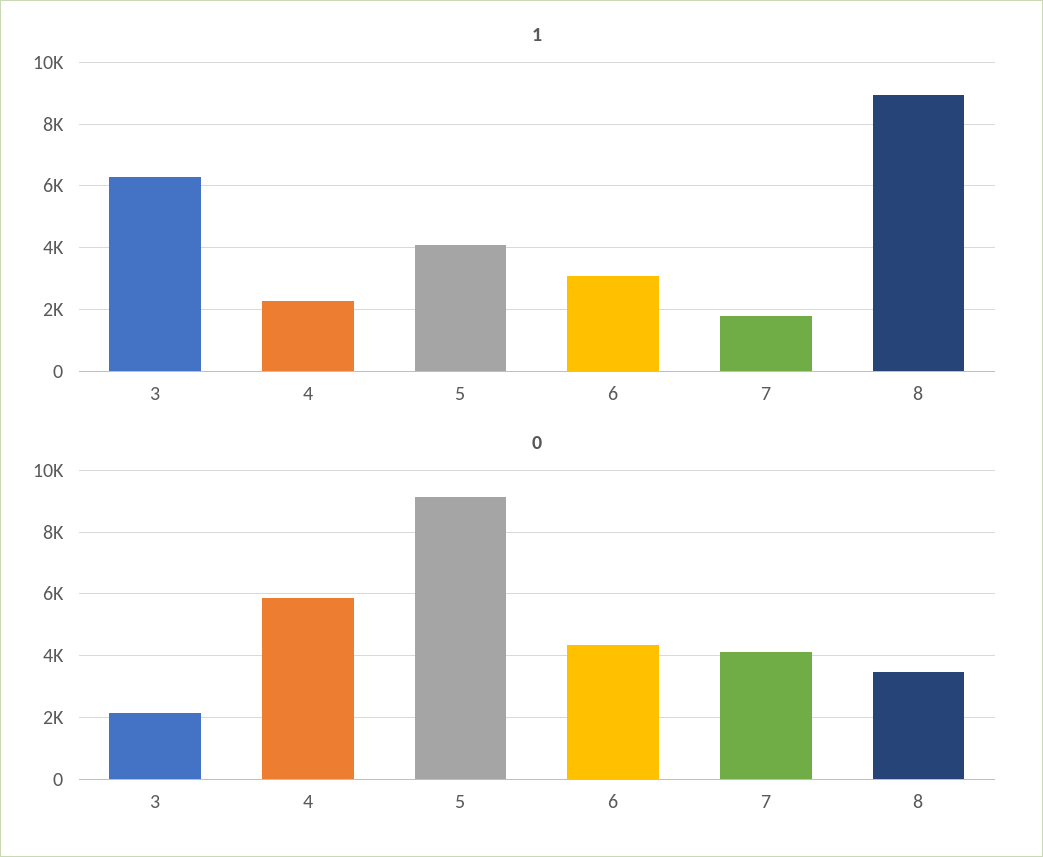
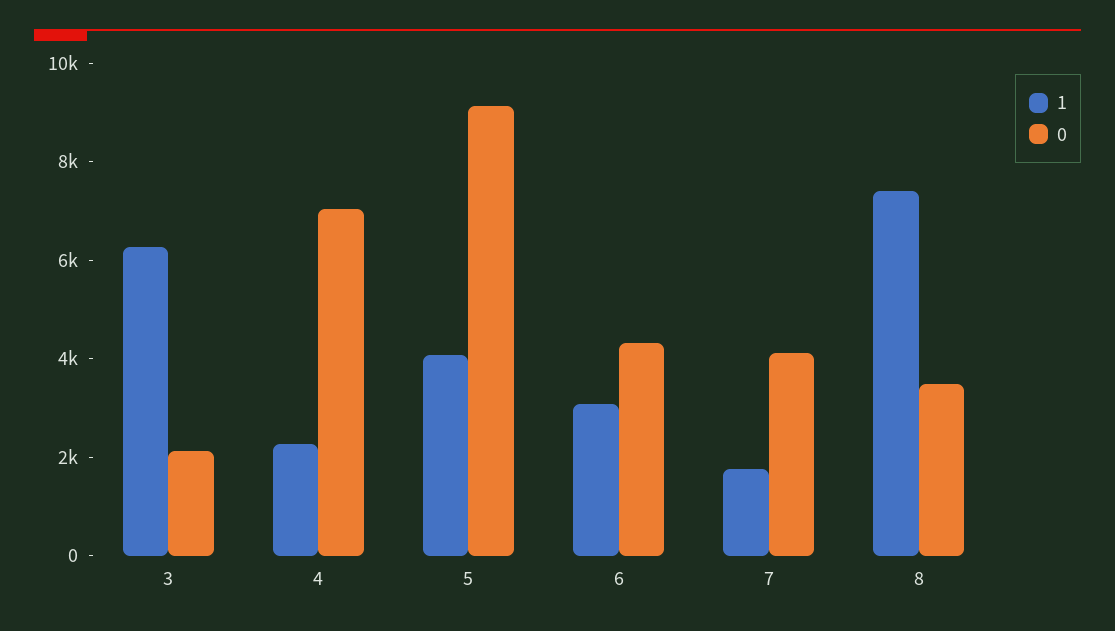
1, 8: 9000 -> 7500
0, 4: 5800 -> 7000

